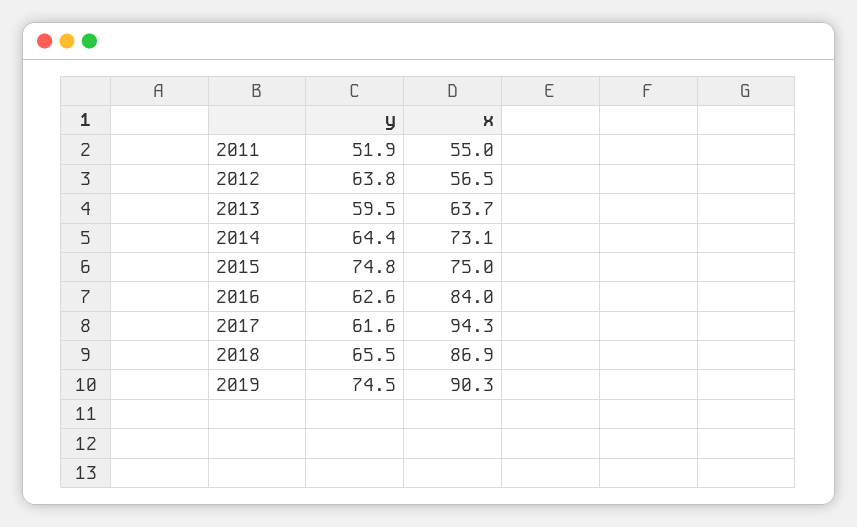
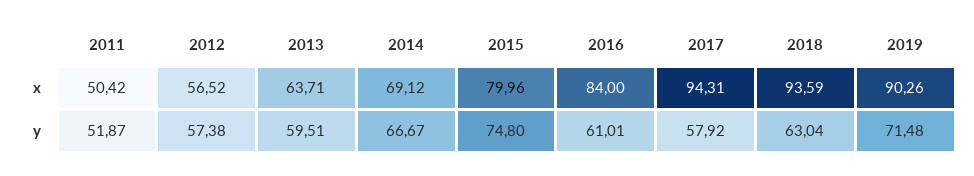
x, 2011: 55 -> 50.42
y, 2012: 63.8 -> 57.38
y, 2014: 64.4 -> 66.67
x, 2014: 73.1 -> 69.12
x, 2015: 75 -> 79.96
y, 2016: 62.6 -> 61.01
y, 2017: 61.6 -> 57.92
y, 2018: 65.5 -> 63.04
x, 2018: 86.9 -> 93.59
y, 2019: 74.5 -> 71.48

